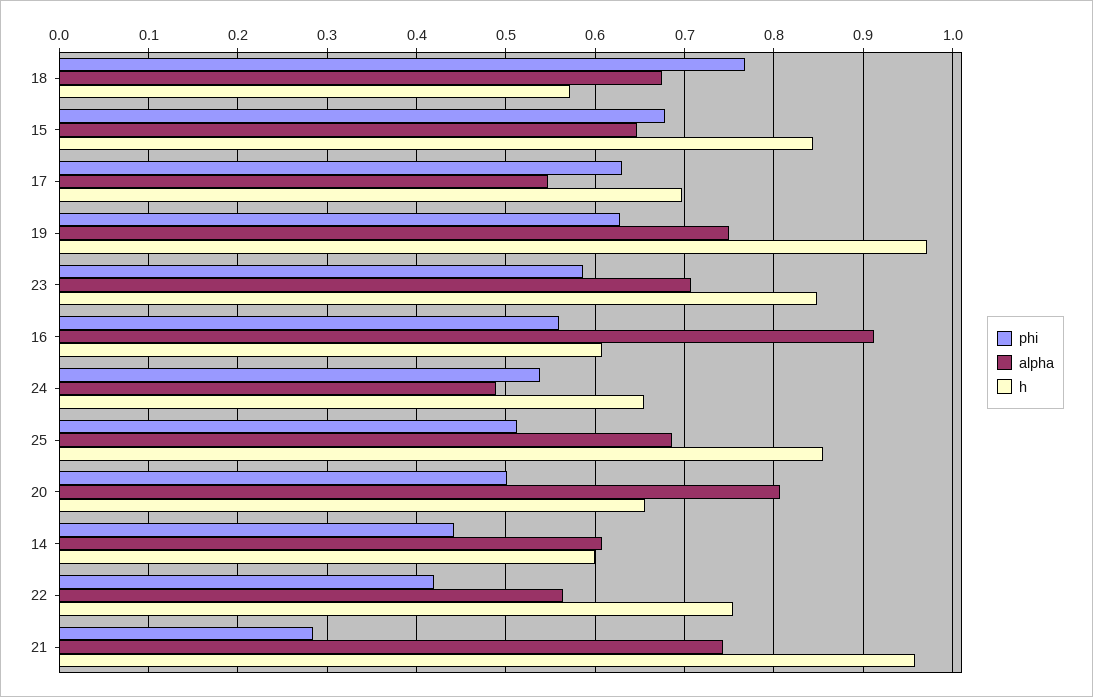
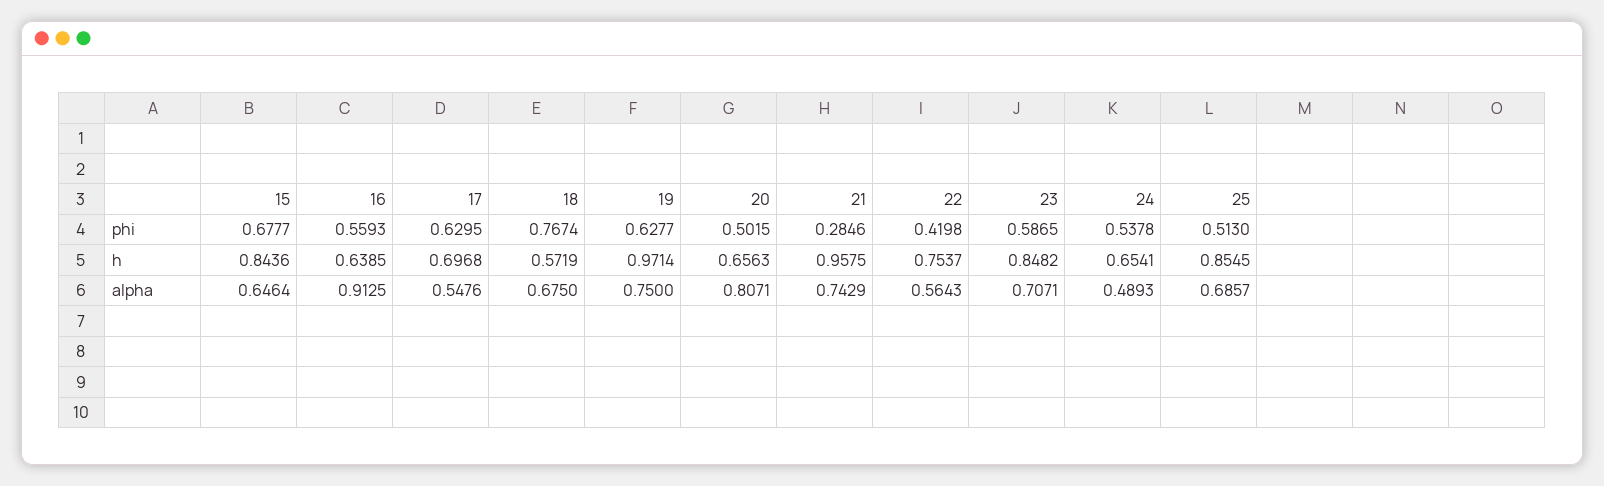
h, 16: 0.61 -> 0.6385
phi, 14: 0.44 -> none
alpha, 14: 0.61 -> none
h, 14: 0.6 -> none

